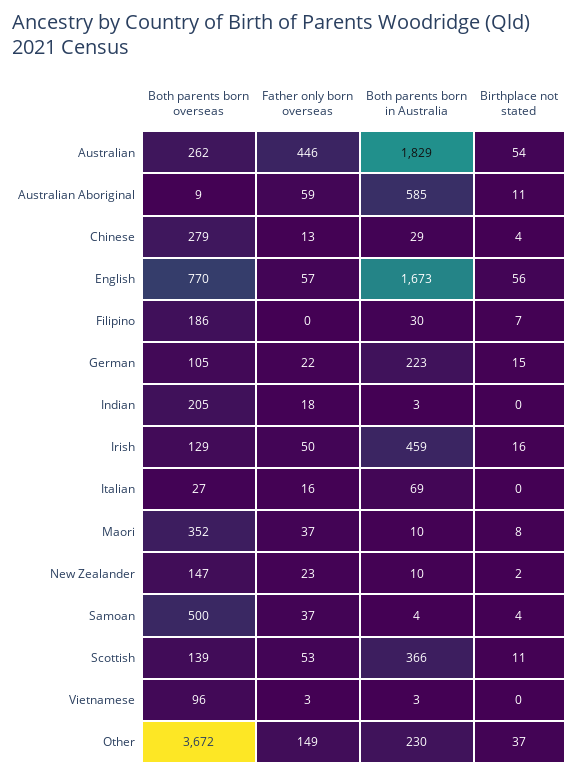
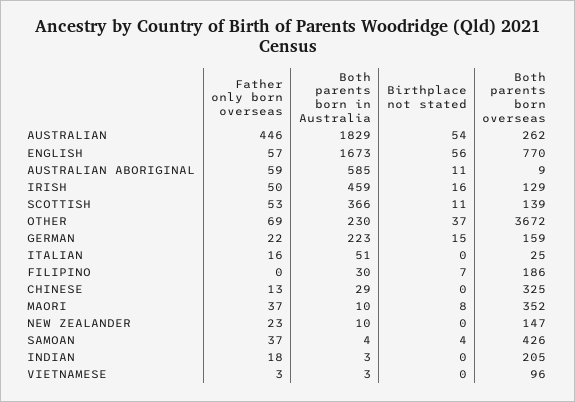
Both parents born overseas, Chinese: 279 -> 325
Birthplace not stated, Chinese: 4 -> 0
Both parents born overseas, German: 105 -> 159
Both parents born overseas, Italian: 27 -> 25
Both parents born in Australia, Italian: 69 -> 51
Birthplace not stated, New Zealander: 2 -> 0
Both parents born overseas, Samoan: 500 -> 426
Father only born overseas, Other: 149 -> 69

